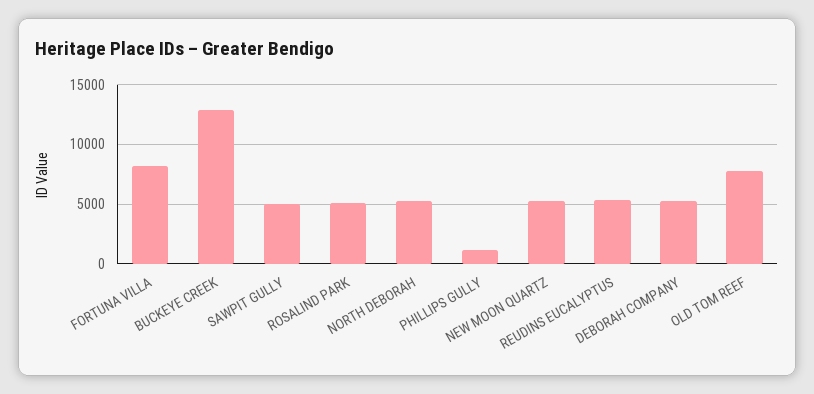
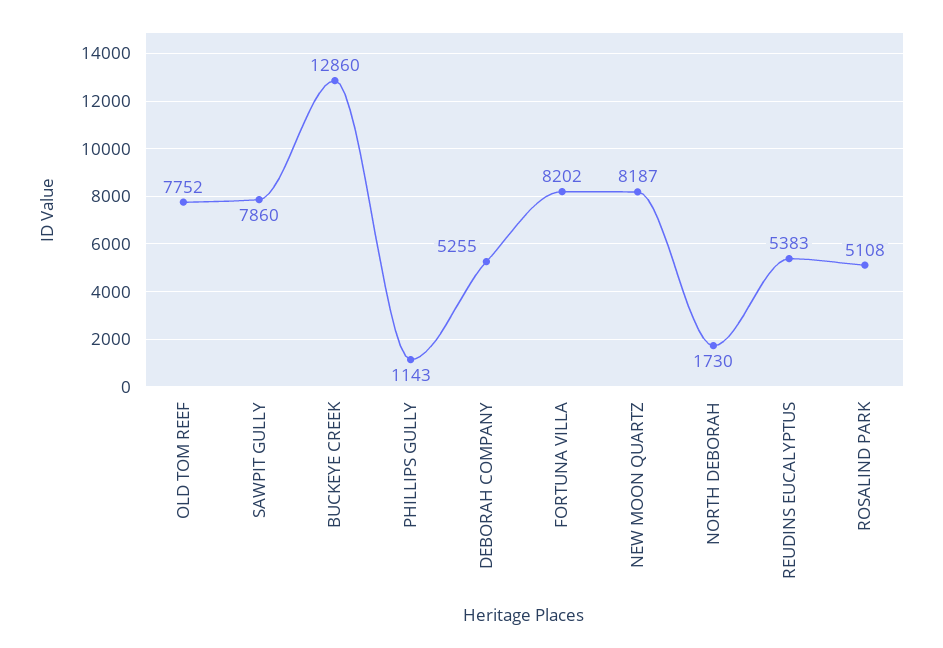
SAWPIT GULLY: 5000 -> 7860
NORTH DEBORAH: 5000 -> 1730
NEW MOON QUARTZ: 5000 -> 8187

